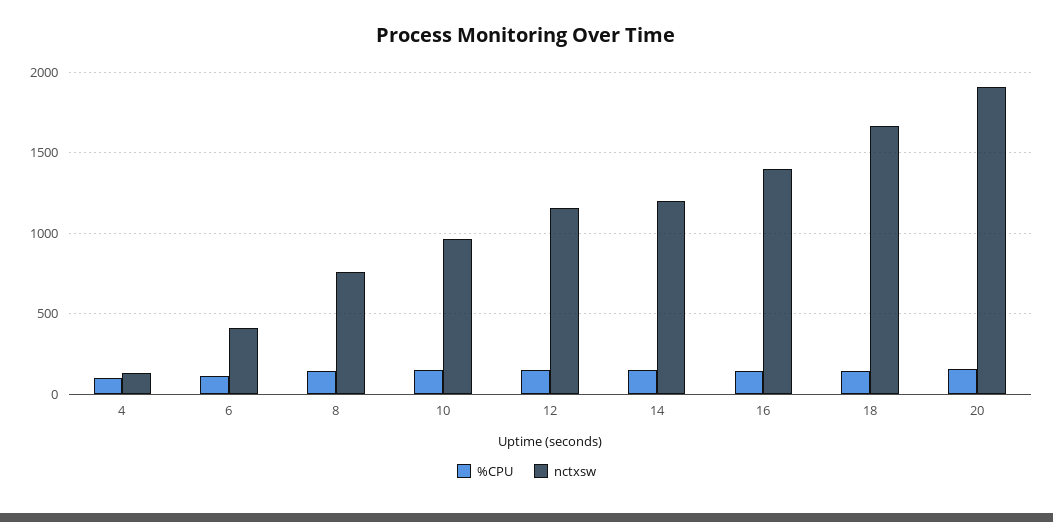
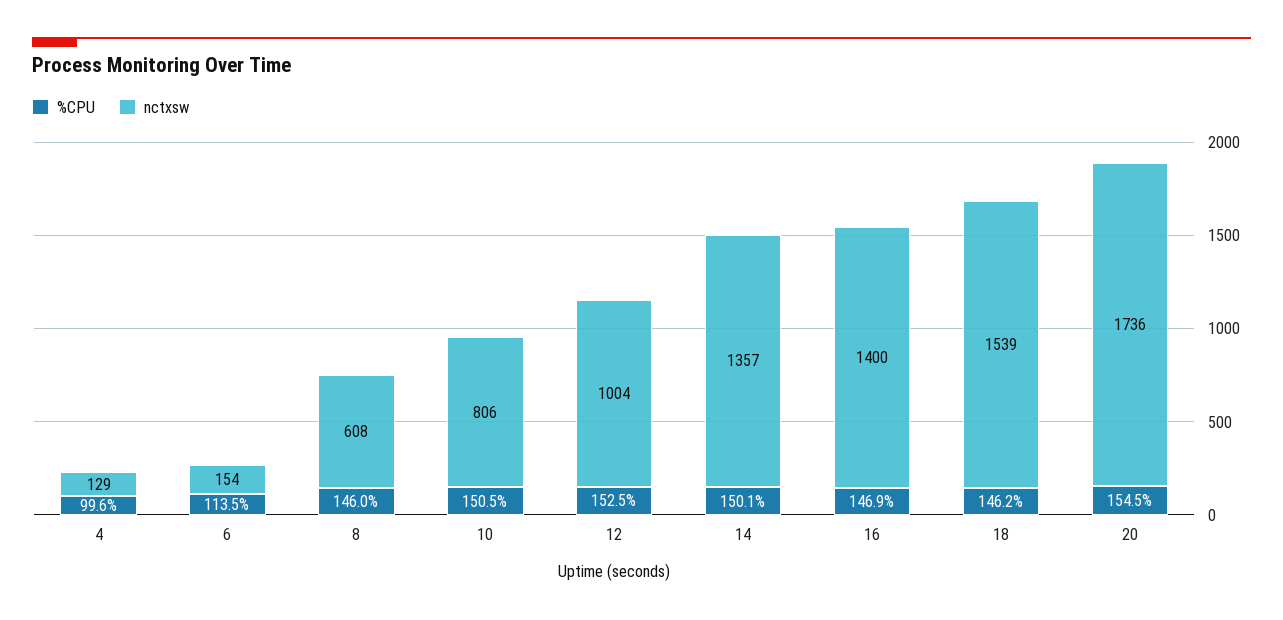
nctxsw, 6: 400 -> 154
nctxsw, 8: 750 -> 608
nctxsw, 10: 950 -> 806
nctxsw, 12: 1150 -> 1004
nctxsw, 14: 1200 -> 1357
nctxsw, 18: 1650 -> 1539
nctxsw, 20: 1900 -> 1736

